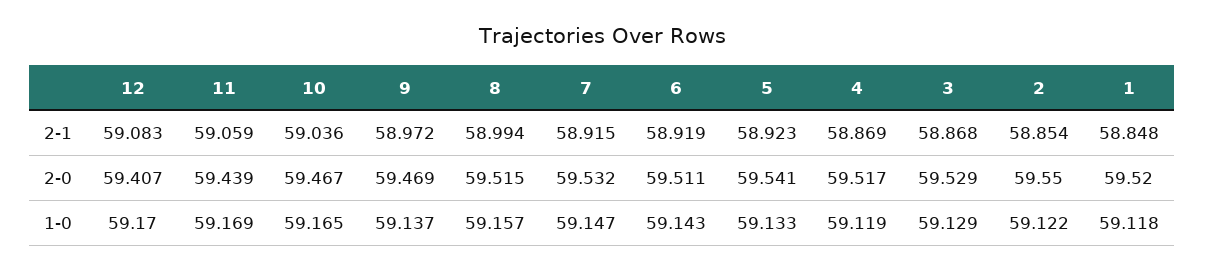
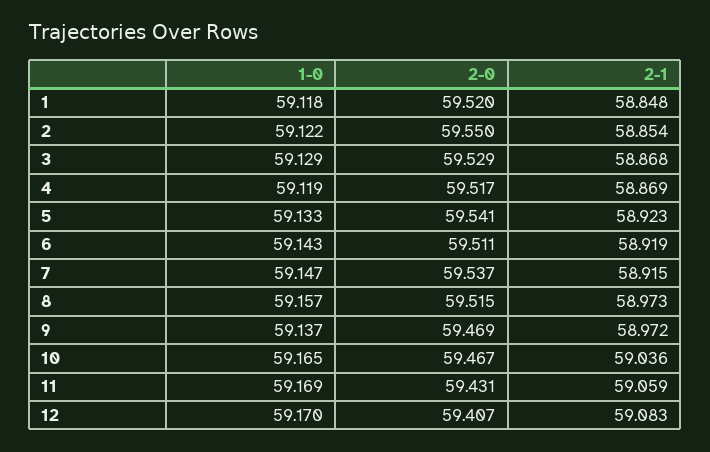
8, 2-1: 58.994 -> 58.973
11, 2-0: 59.439 -> 59.431
7, 2-0: 59.532 -> 59.537

